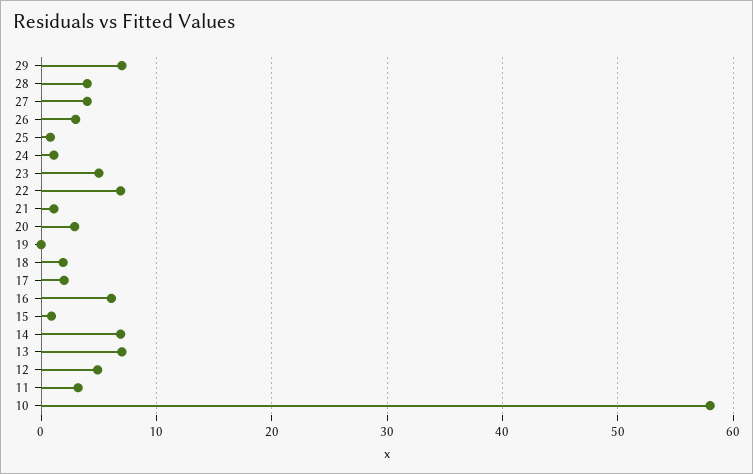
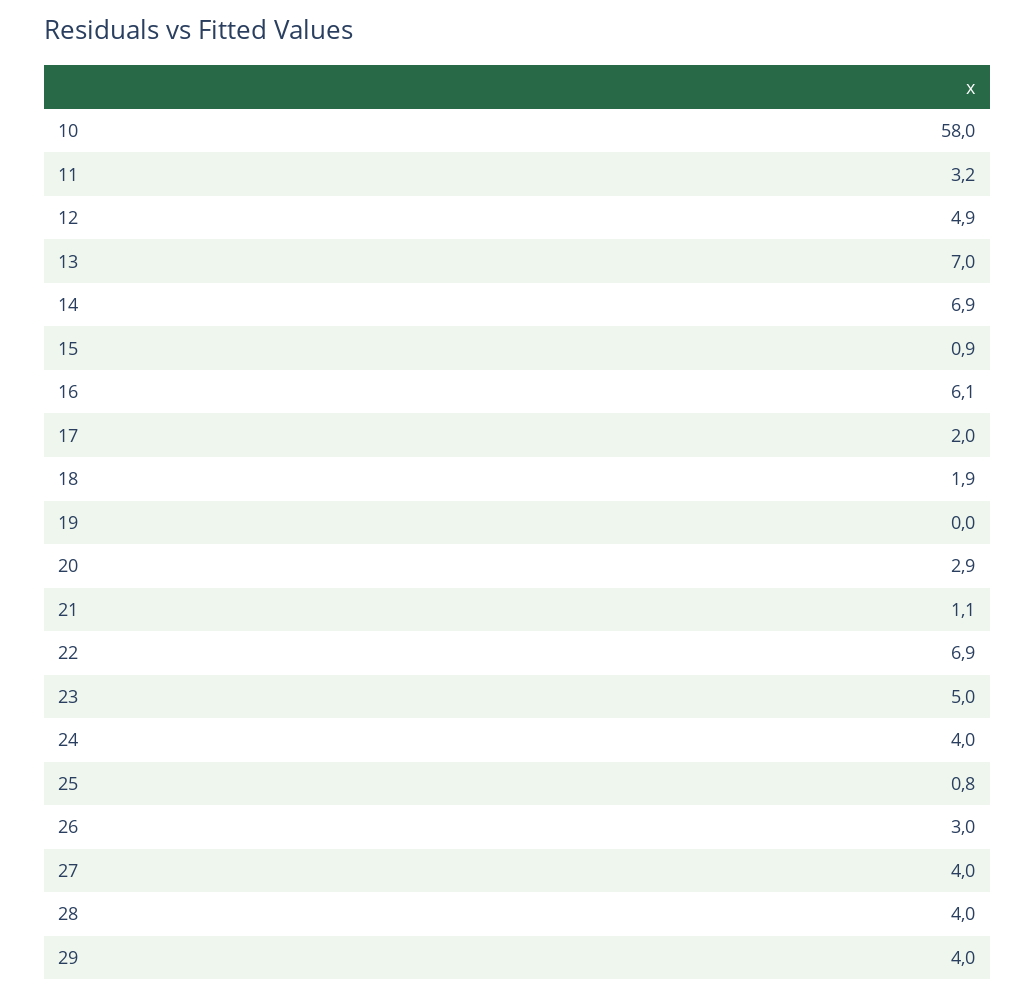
29: 7 -> 4
24: 1 -> 4

